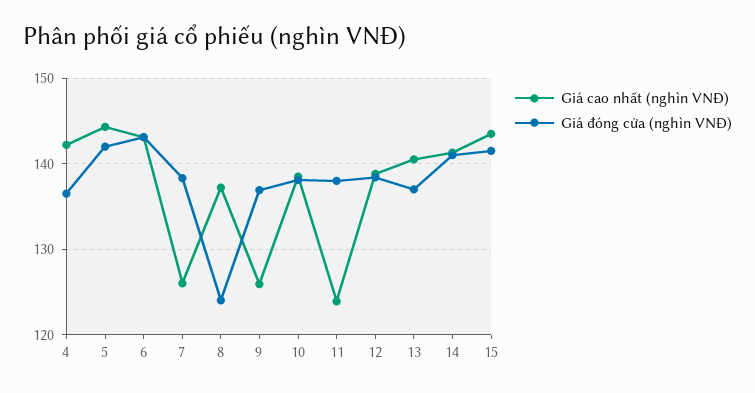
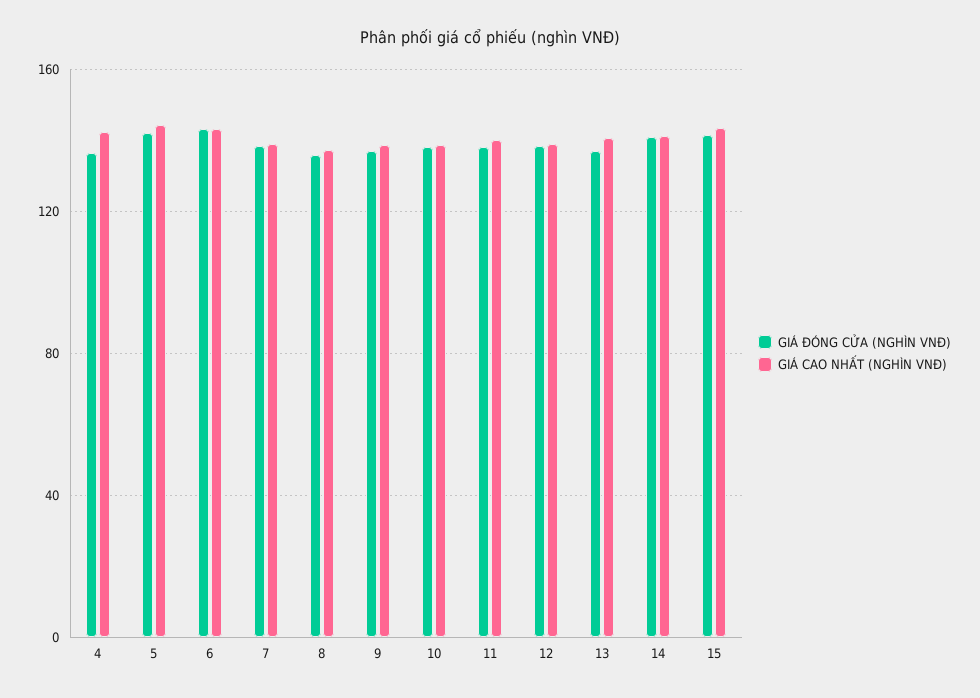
Giá cao nhất (nghìn VNĐ), 7: 126 -> 140
Giá đóng cửa (nghìn VNĐ), 8: 124 -> 135
Giá cao nhất (nghìn VNĐ), 9: 126 -> 140
Giá cao nhất (nghìn VNĐ), 11: 124 -> 140

